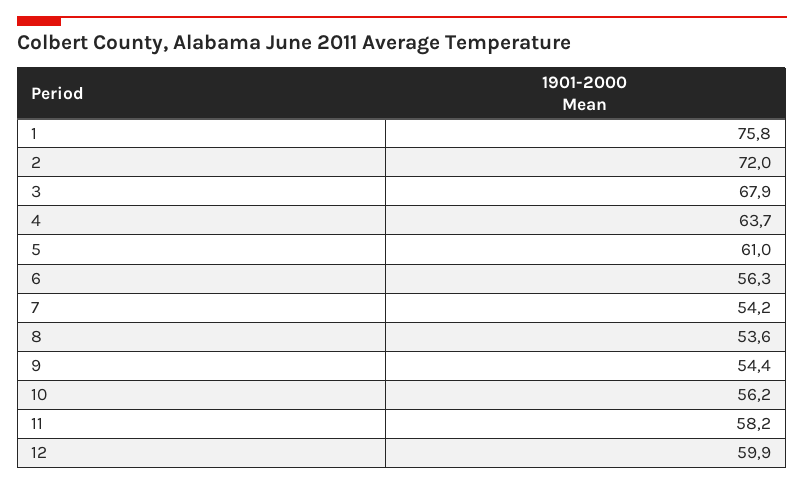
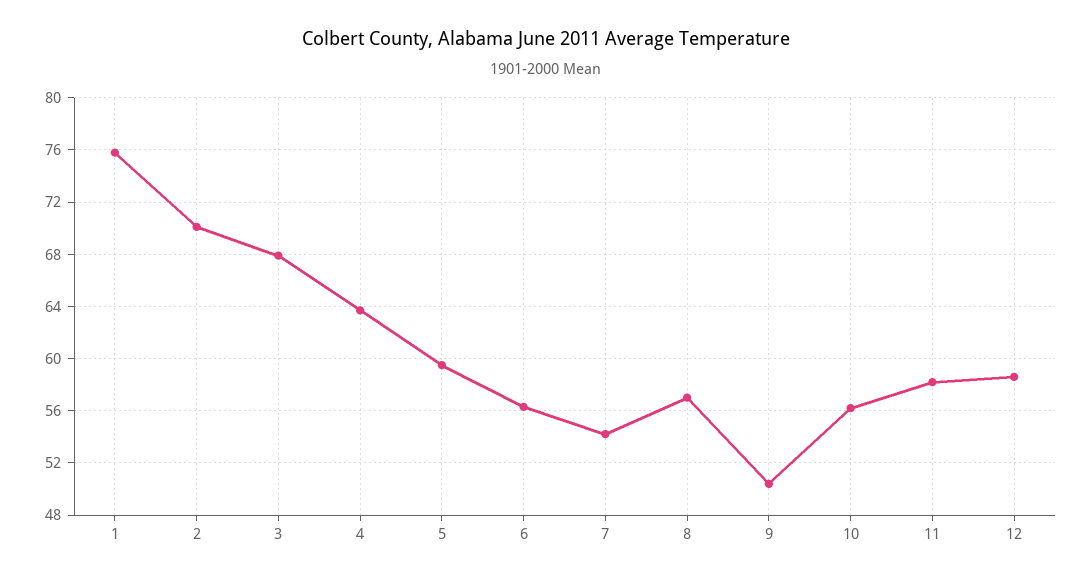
2: 72 -> 70
5: 61 -> 59.5
8: 53.6 -> 57
9: 54.4 -> 50.5
12: 59.9 -> 58.5

